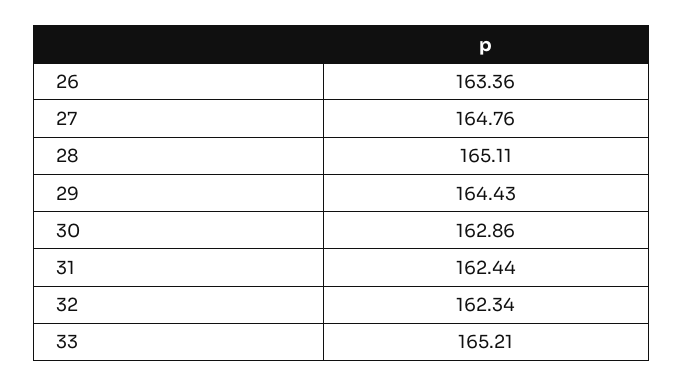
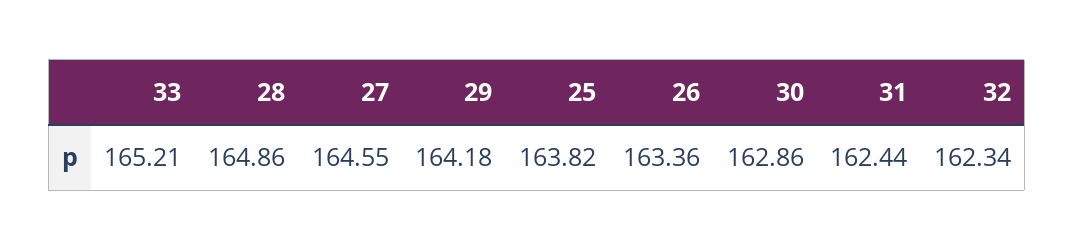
27: 164.76 -> 164.55
28: 165.11 -> 164.86
29: 164.43 -> 164.18
25: none -> 163.82

